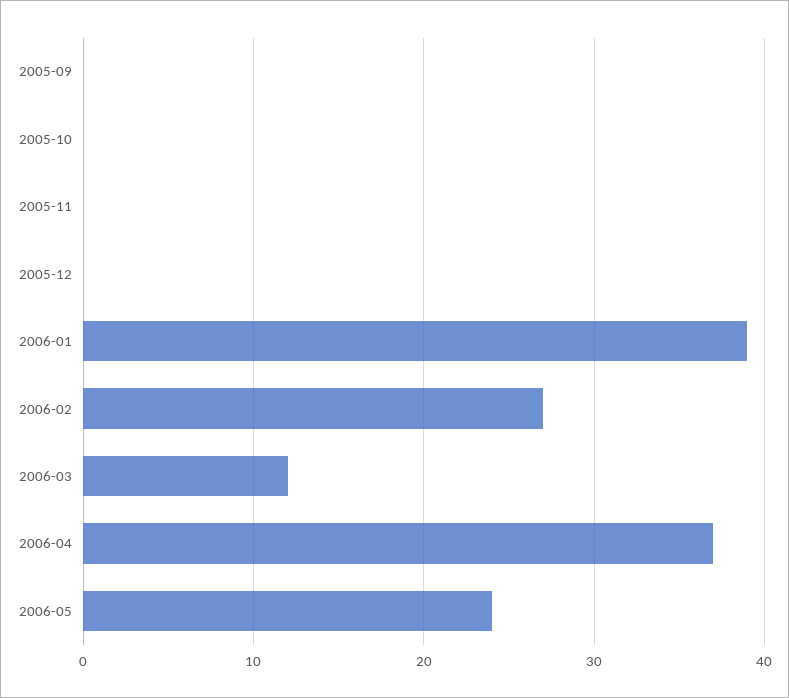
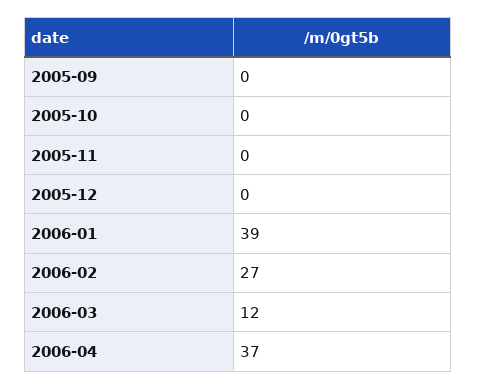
2006-05: 24 -> none

